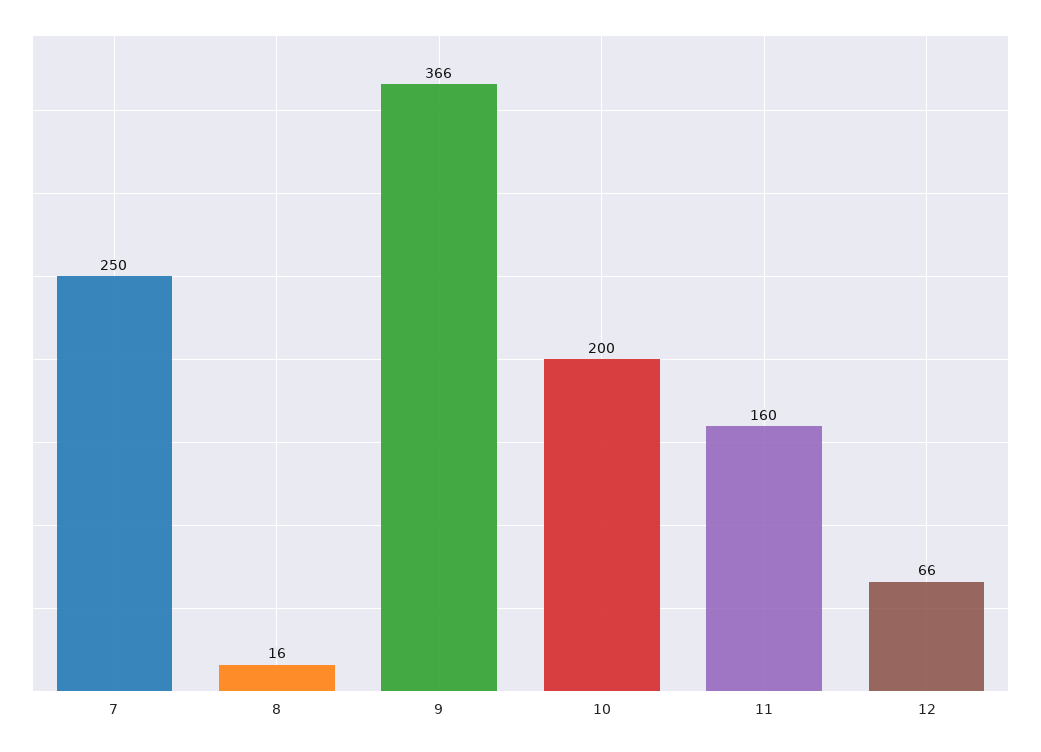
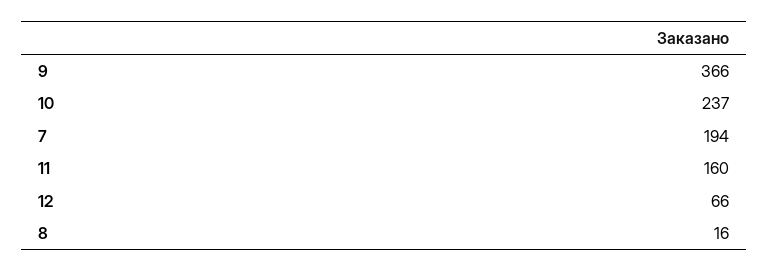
7: 250 -> 194
10: 200 -> 237

